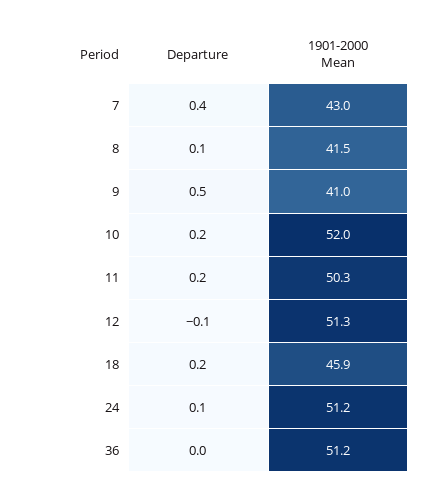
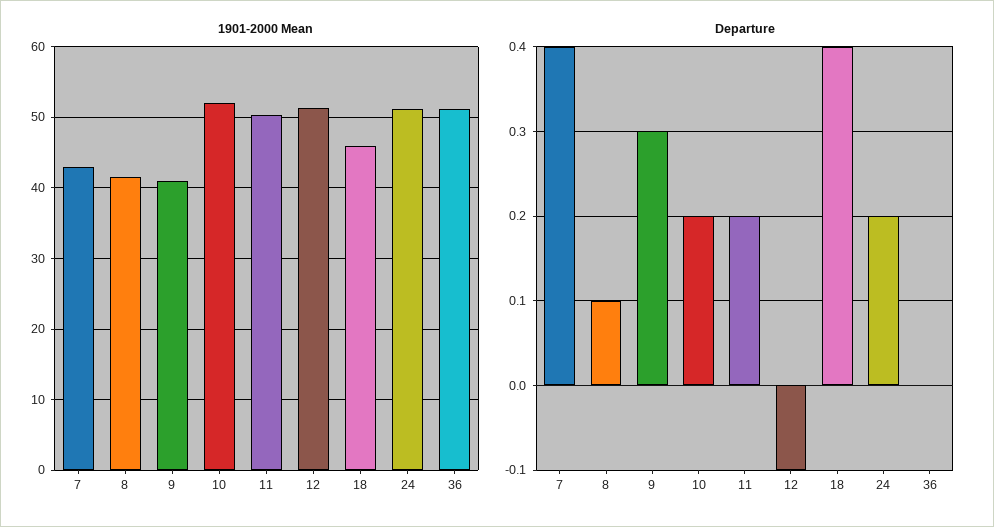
Departure, 9: 0.5 -> 0.3
Departure, 18: 0.2 -> 0.4
Departure, 24: 0.1 -> 0.2

